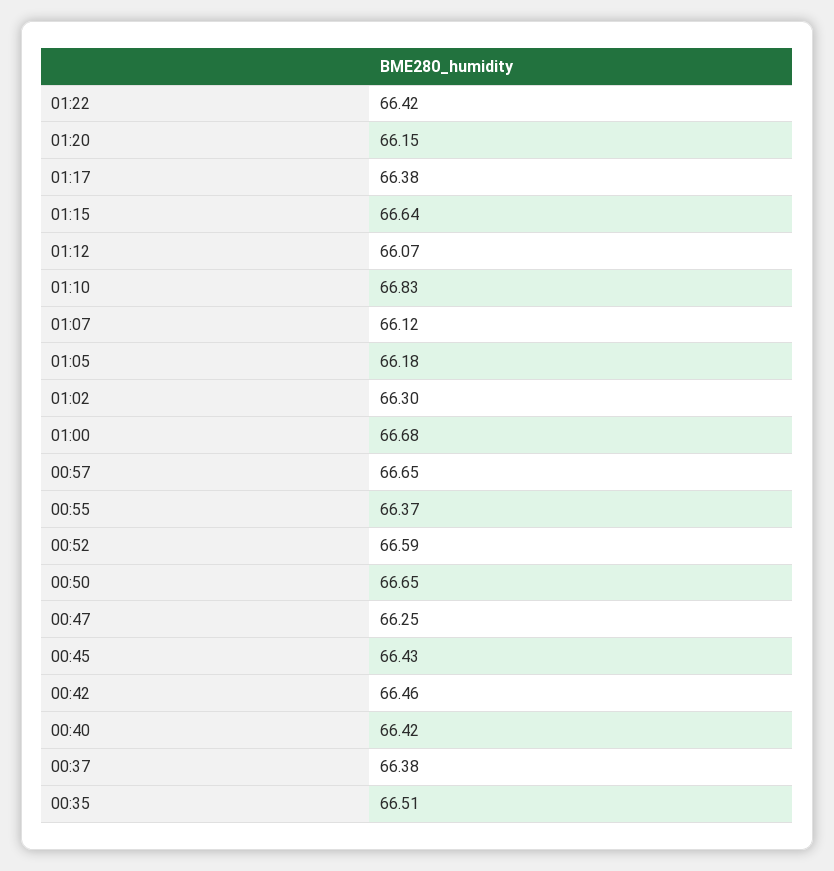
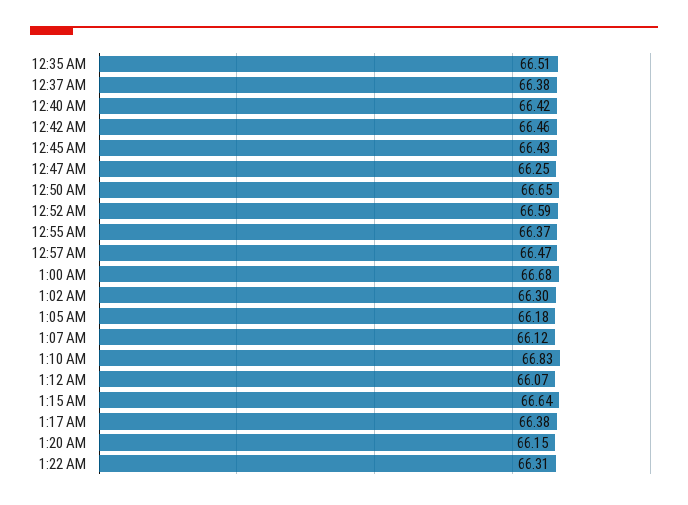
01:22: 66.42 -> 66.31
00:57: 66.65 -> 66.47

